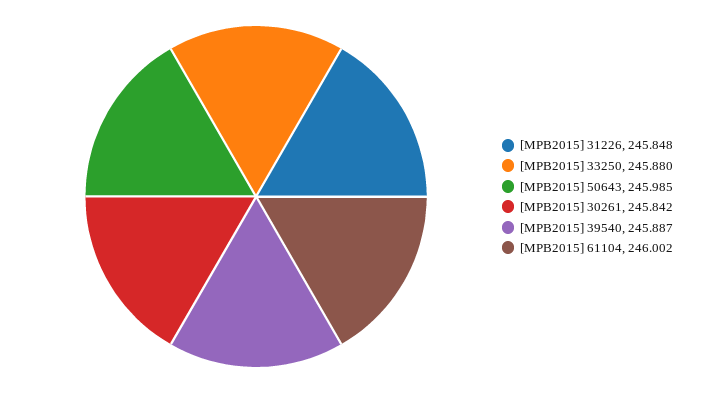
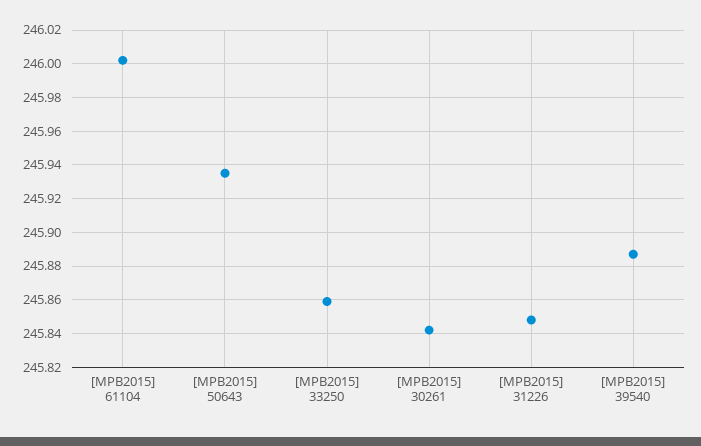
[MPB2015] 33250: 245.88 -> 245.86
[MPB2015] 50643: 245.985 -> 245.935

